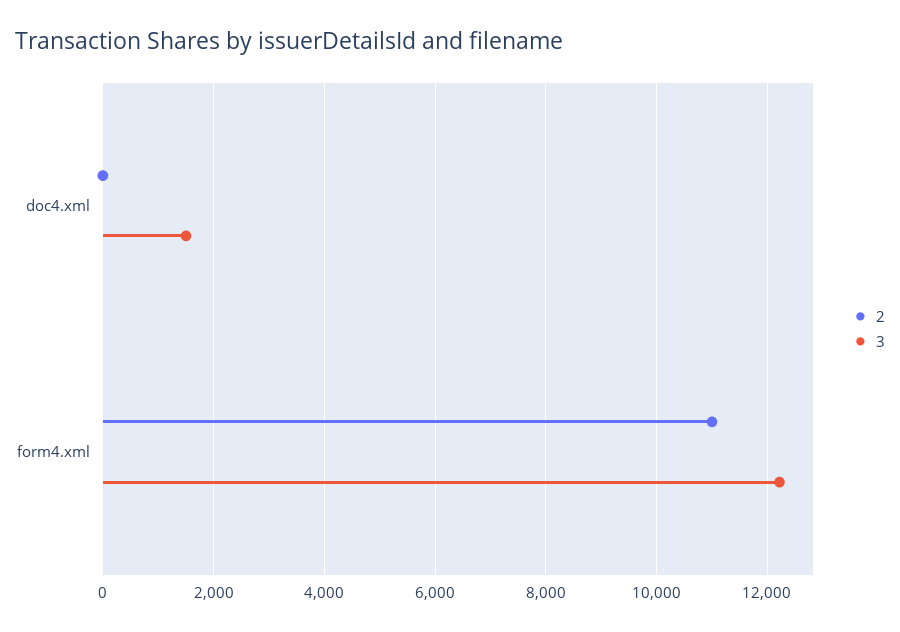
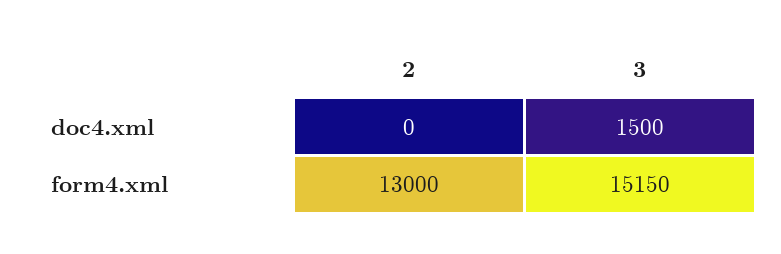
2, form4.xml: 11000 -> 13000
3, form4.xml: 12200 -> 15150

